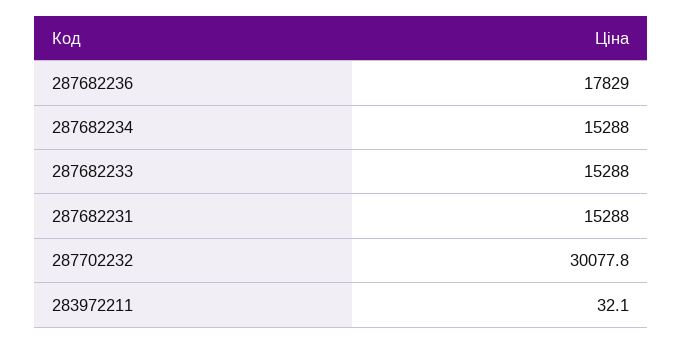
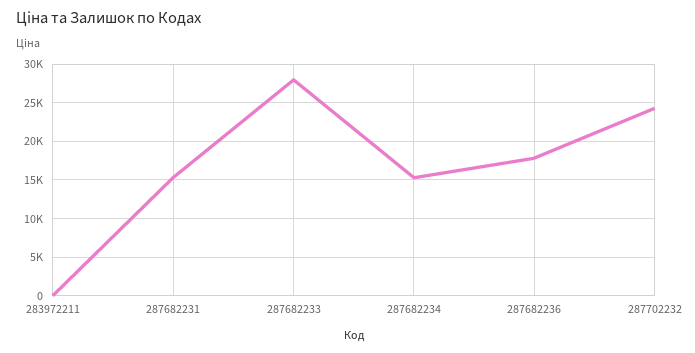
287682233: 15288 -> 28000
287702232: 30077.8 -> 24000

